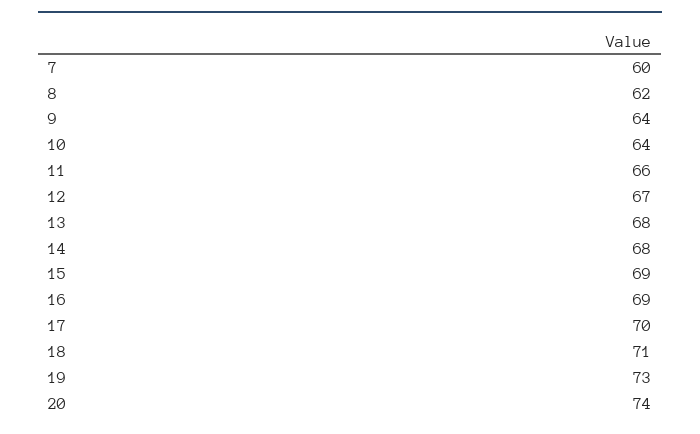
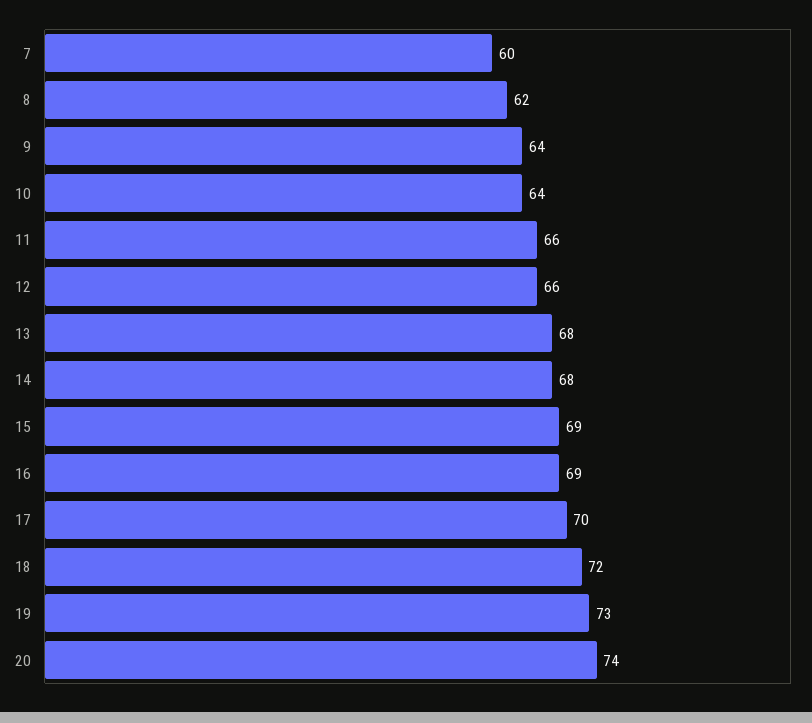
12: 67 -> 66
18: 71 -> 72

